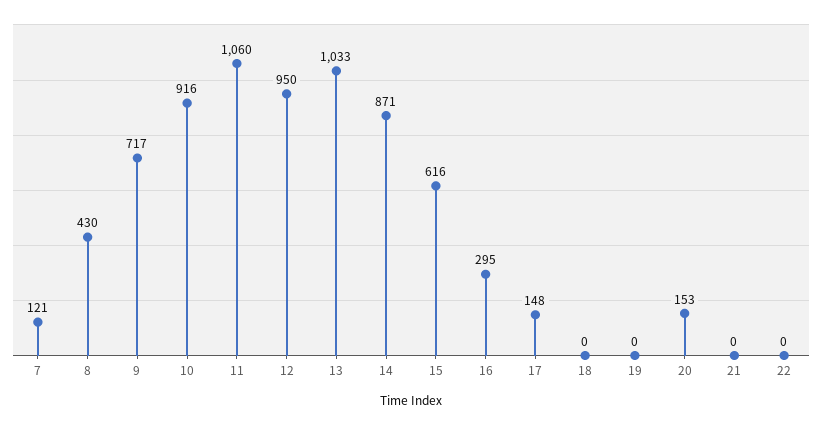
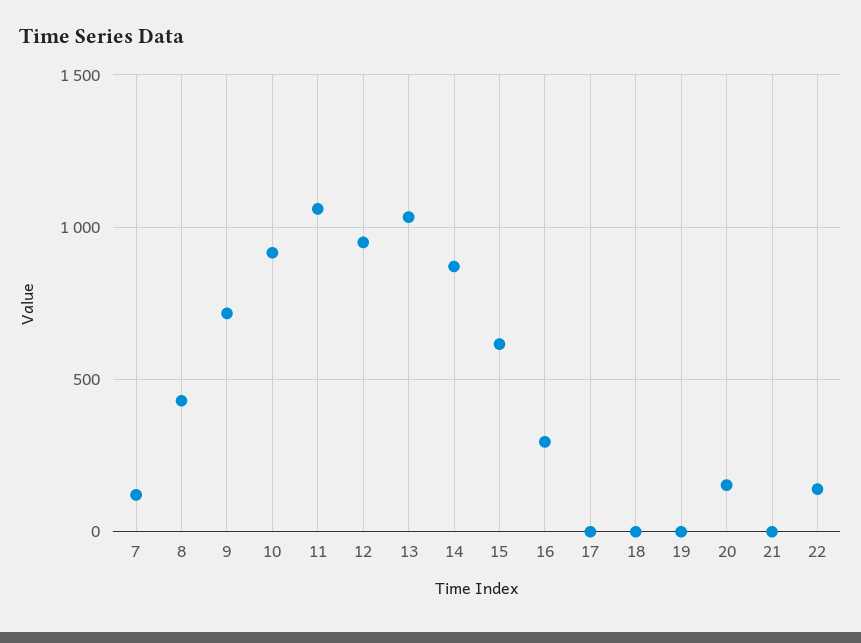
17: 148 -> 0
22: 0 -> 150

